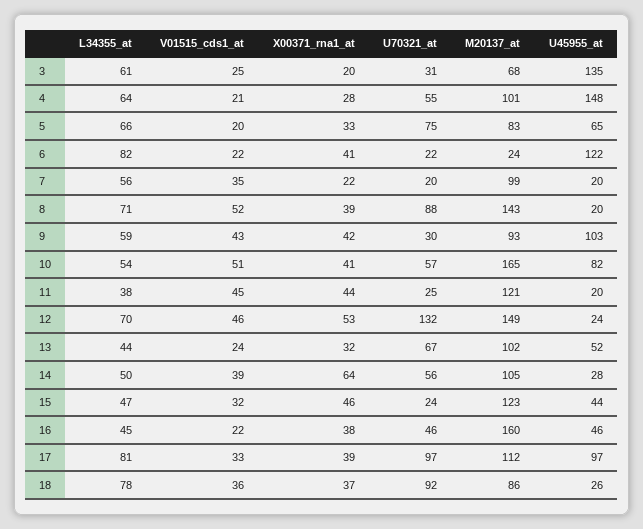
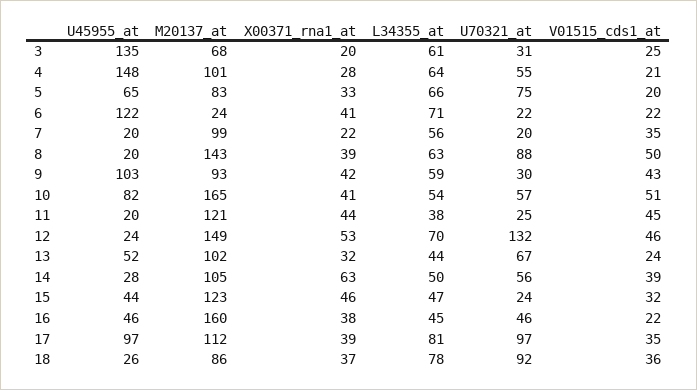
L34355_at, 6: 82 -> 71
L34355_at, 8: 71 -> 63
V01515_cds1_at, 8: 52 -> 50
X00371_rna1_at, 14: 64 -> 63
V01515_cds1_at, 17: 33 -> 35

